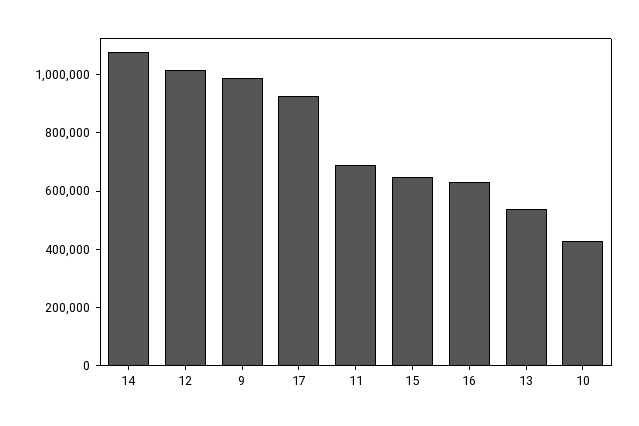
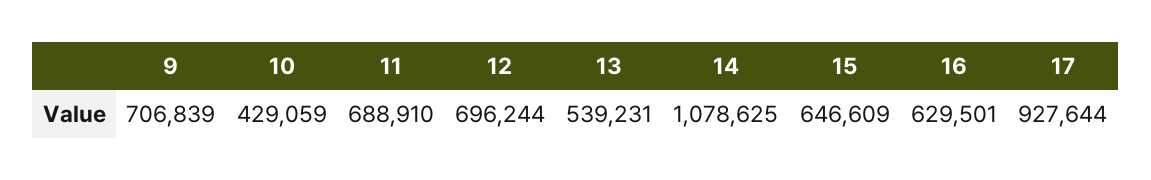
12: 1000000 -> 696244
9: 1000000 -> 706839

